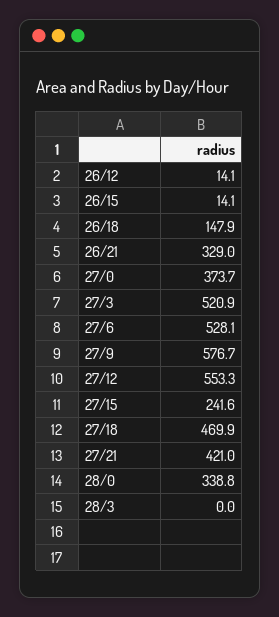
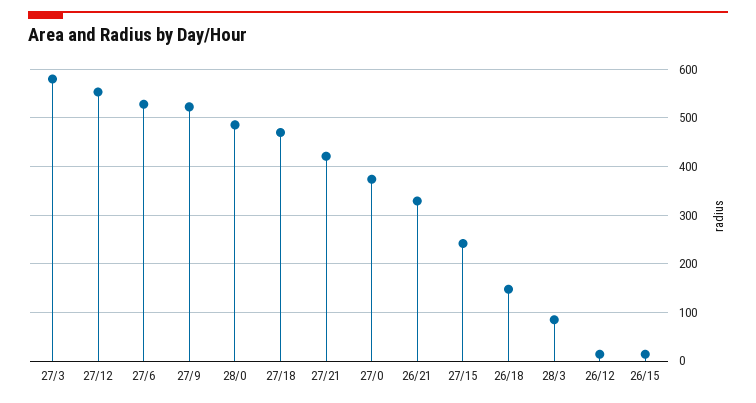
27/3: 520.9 -> 580
27/9: 576.7 -> 520
28/0: 338.8 -> 480
28/3: 0 -> 80

